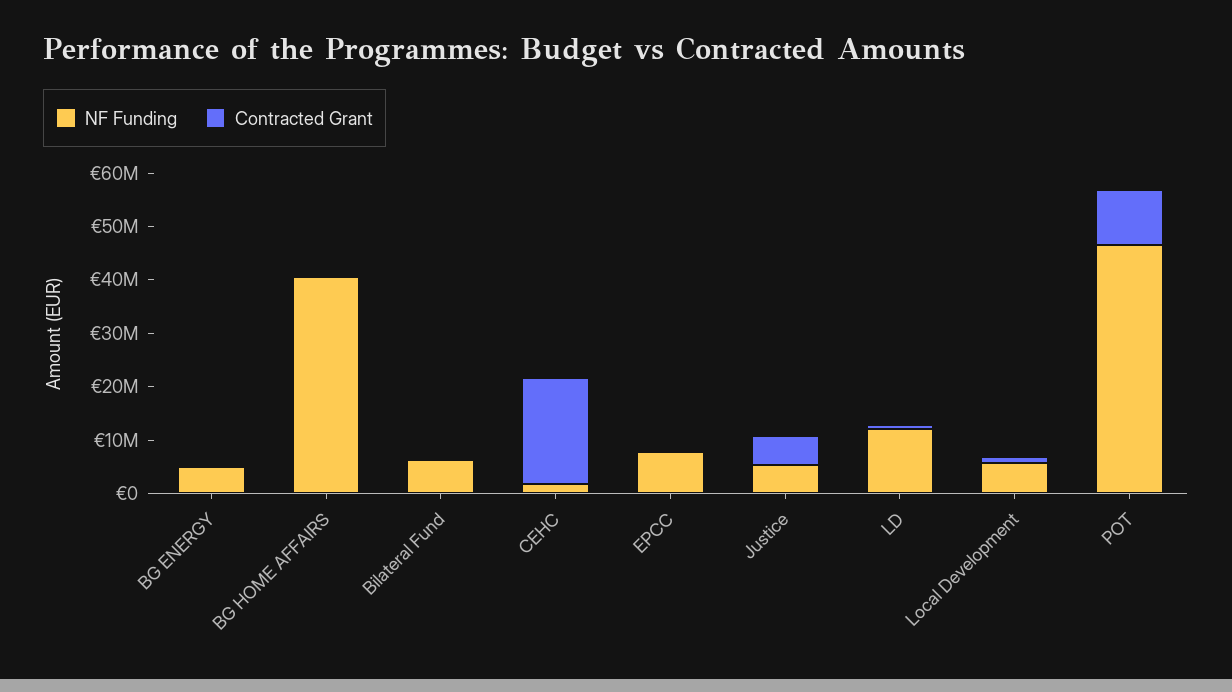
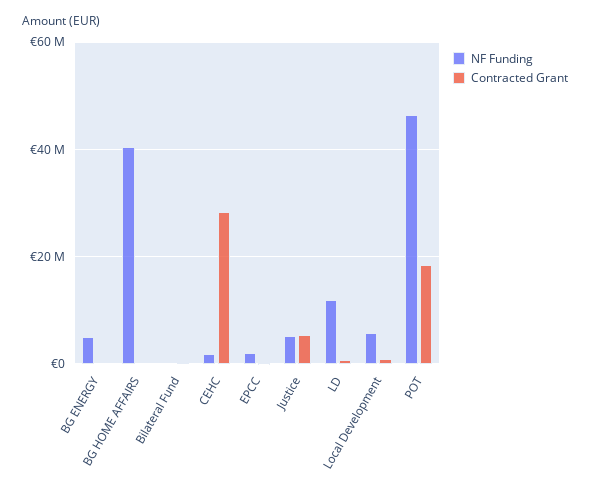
NF Funding, Bilateral Fund: 6000000 -> 0
Contracted Grant, CEHC: 20000000 -> 28000000
NF Funding, EPCC: 8000000 -> 2000000
Contracted Grant, POT: 10000000 -> 18000000

